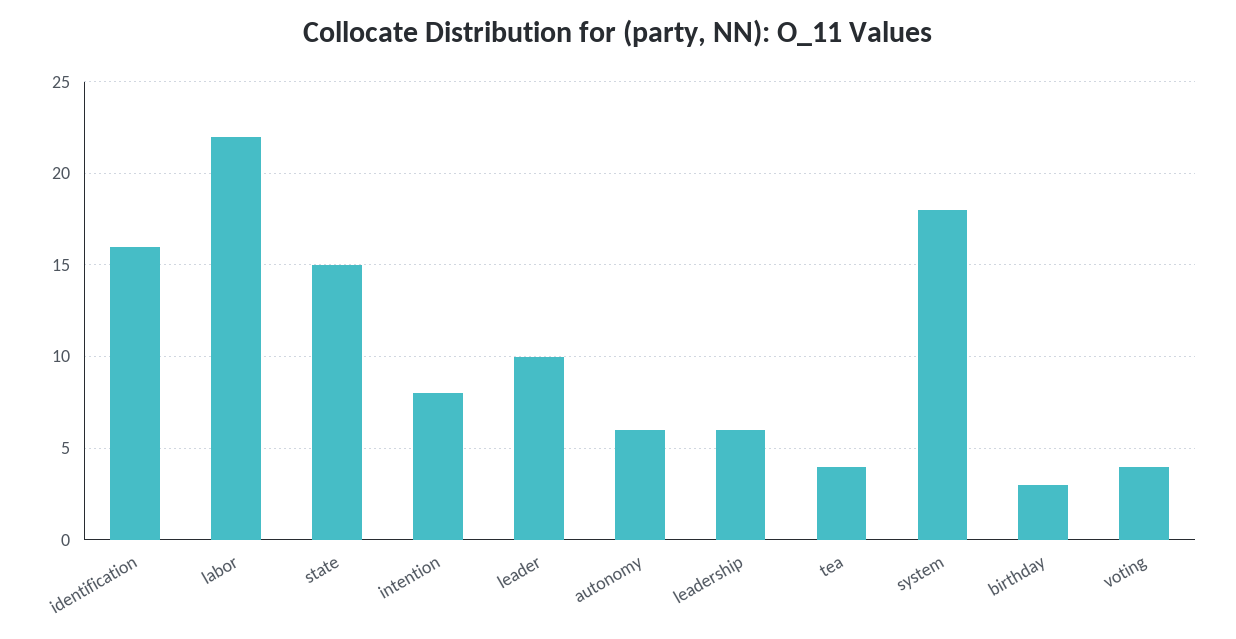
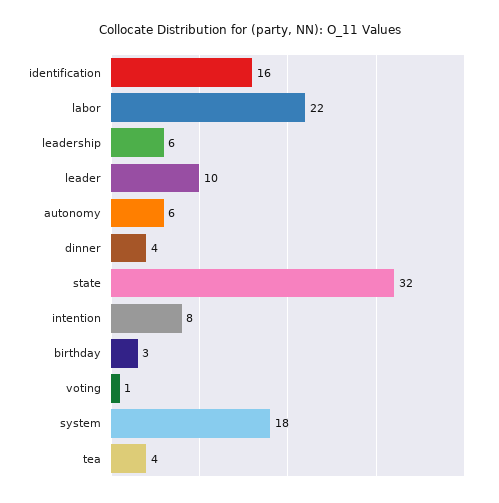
state: 15 -> 32
voting: 4 -> 1
dinner: none -> 4

